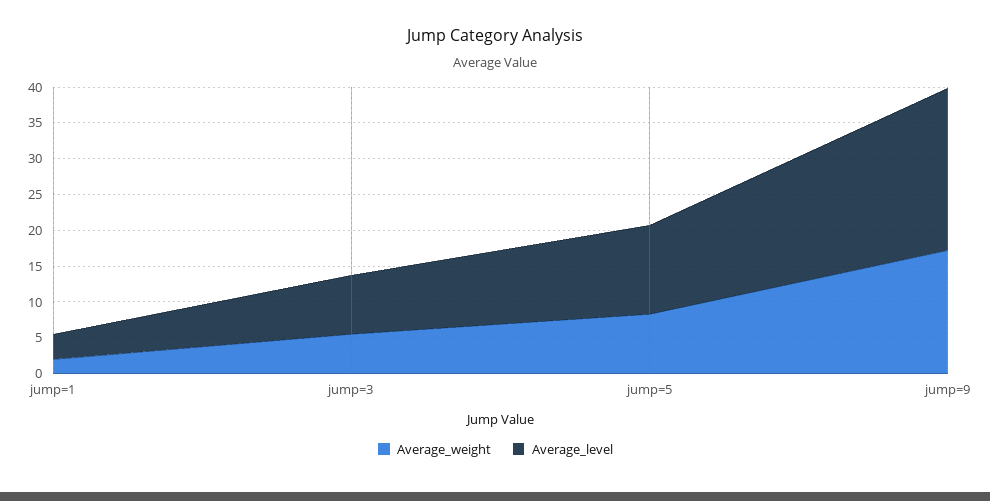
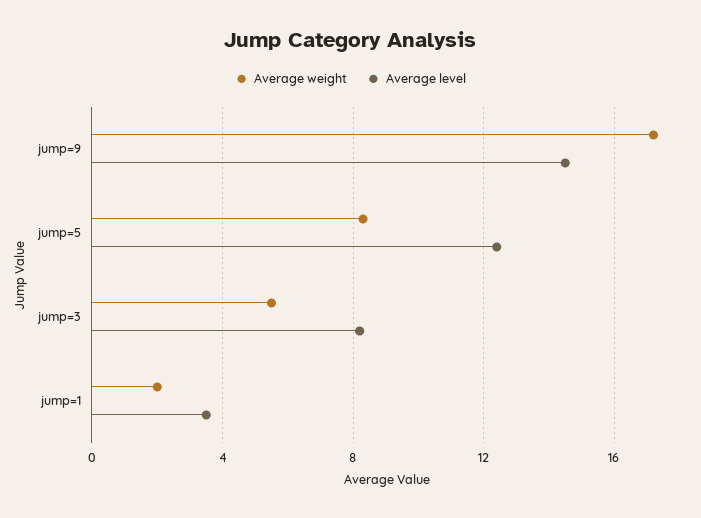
Average_level, jump=9: 22.5 -> 14.5

